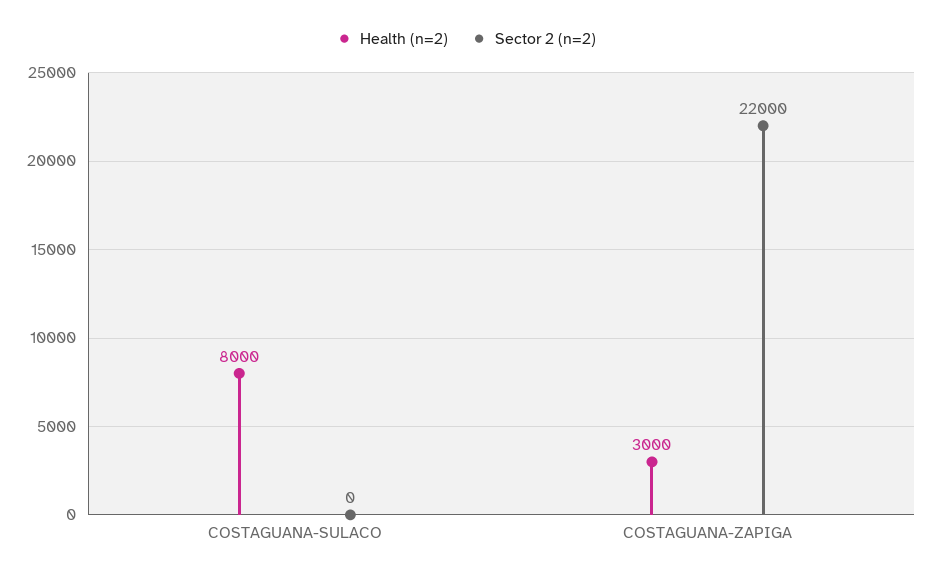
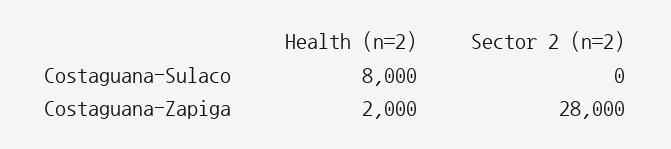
Health (n=2), COSTAGUANA-ZAPIGA: 3000 -> 2000
Sector 2 (n=2), COSTAGUANA-ZAPIGA: 22000 -> 28000

